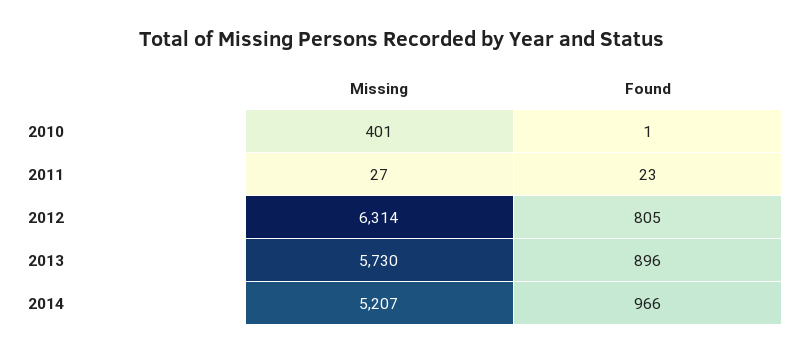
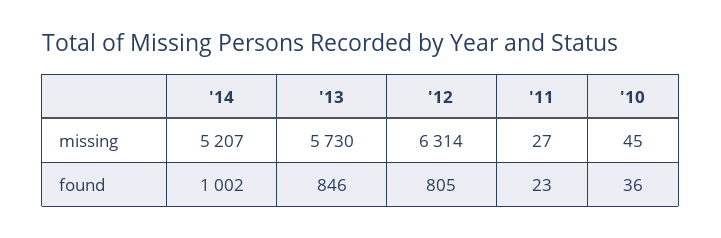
Missing, 2010: 401 -> 45
Found, 2010: 1 -> 36
Found, 2013: 896 -> 846
Found, 2014: 966 -> 1002

